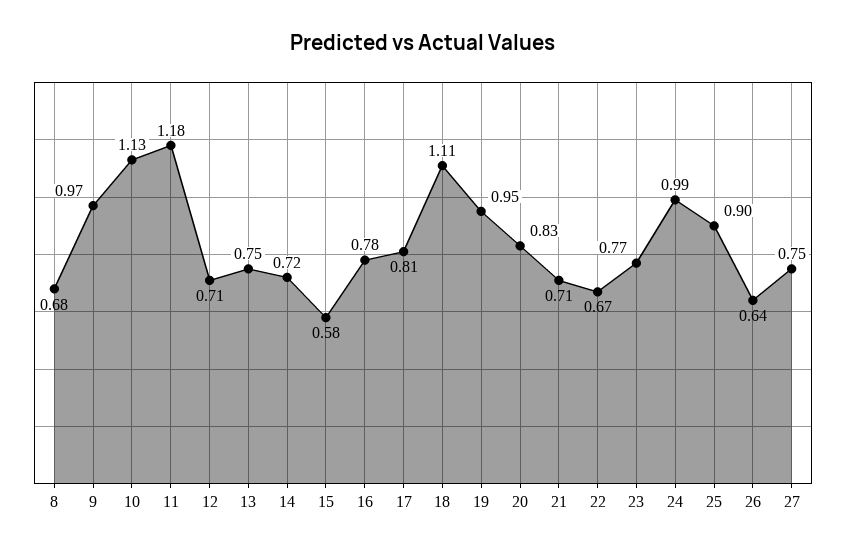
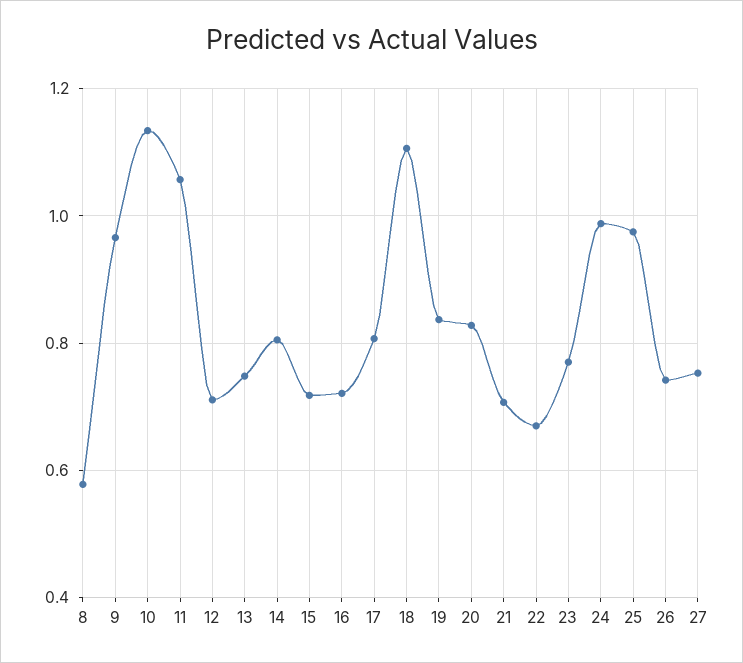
8: 0.68 -> 0.58
11: 1.18 -> 1.06
14: 0.72 -> 0.8
15: 0.58 -> 0.72
16: 0.78 -> 0.72
19: 0.95 -> 0.84
25: 0.9 -> 0.98
26: 0.64 -> 0.74

